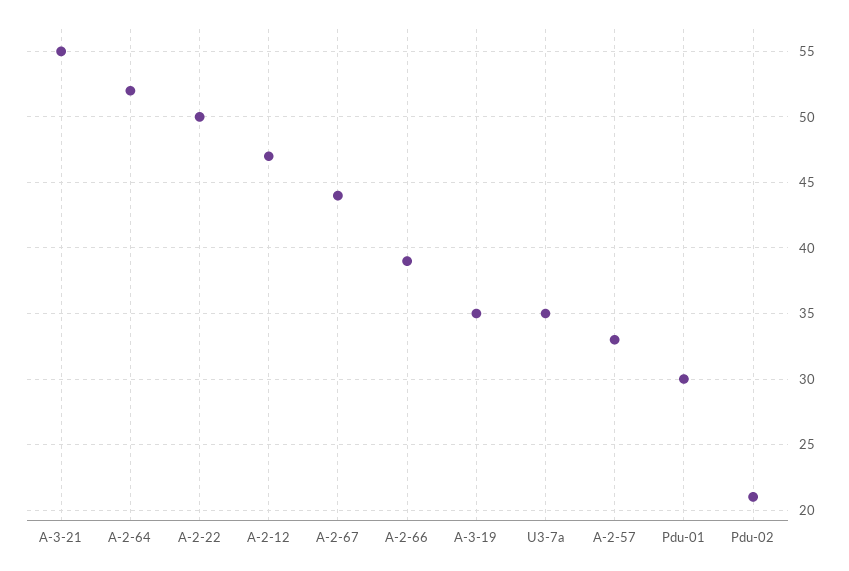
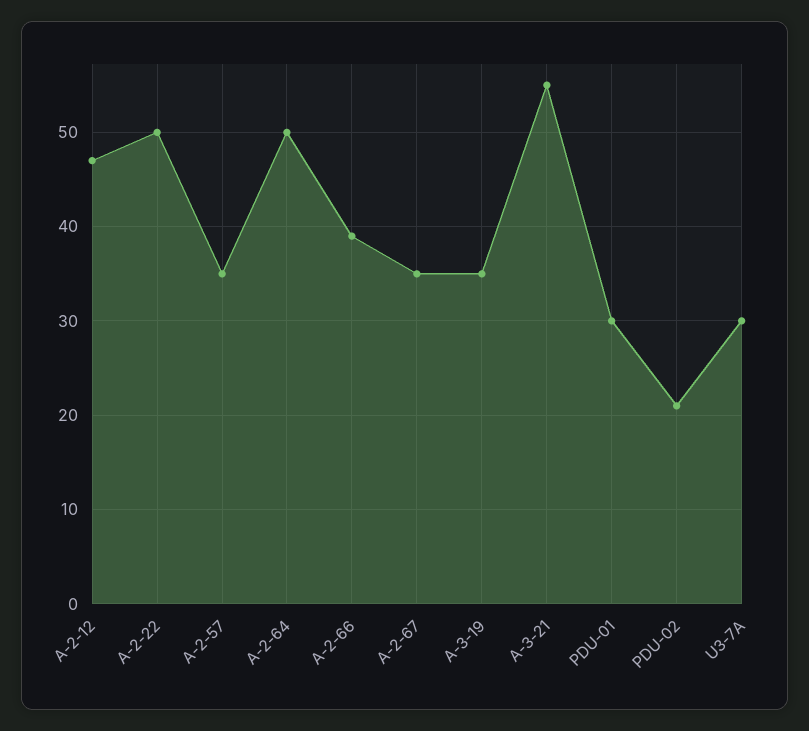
A-2-64: 52 -> 50
A-2-67: 44 -> 35
U3-7a: 35 -> 30
A-2-57: 33 -> 35

